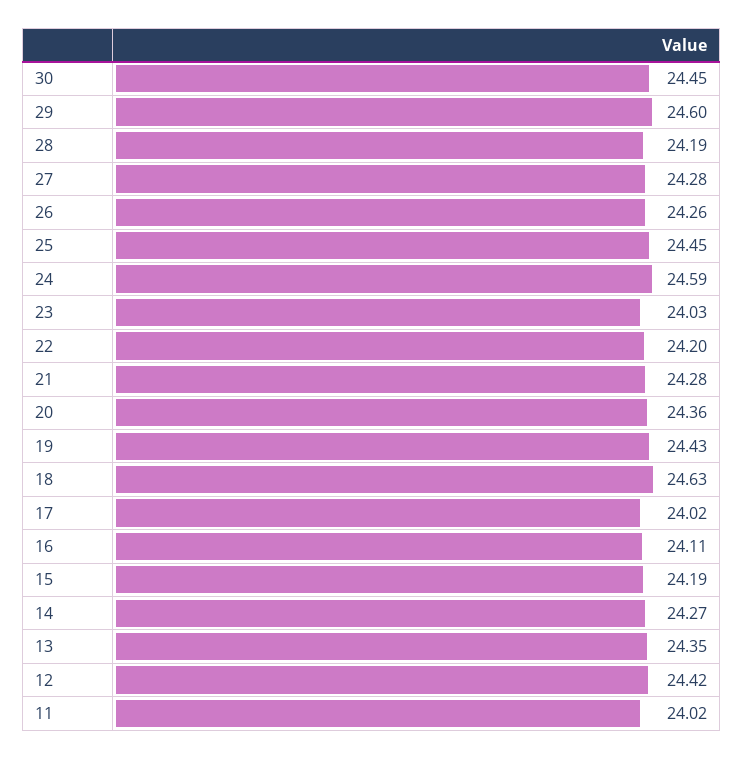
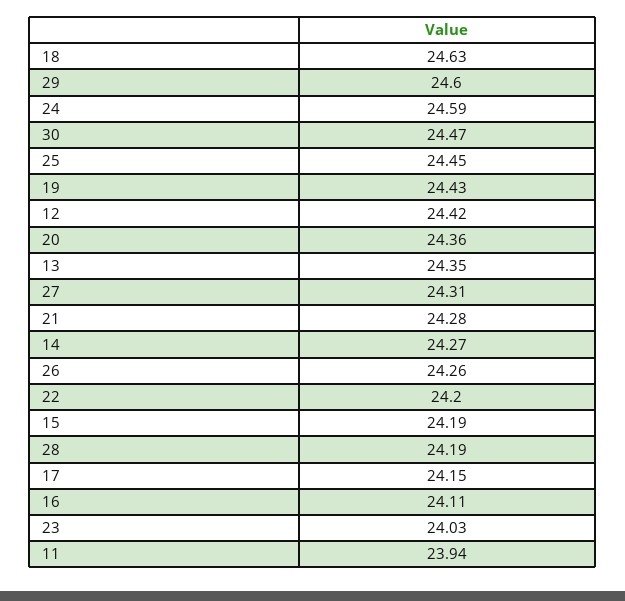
30: 24.45 -> 24.47
27: 24.28 -> 24.31
17: 24.02 -> 24.15
11: 24.02 -> 23.94

